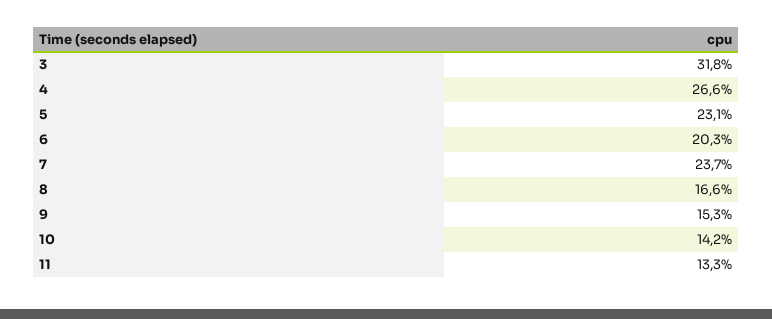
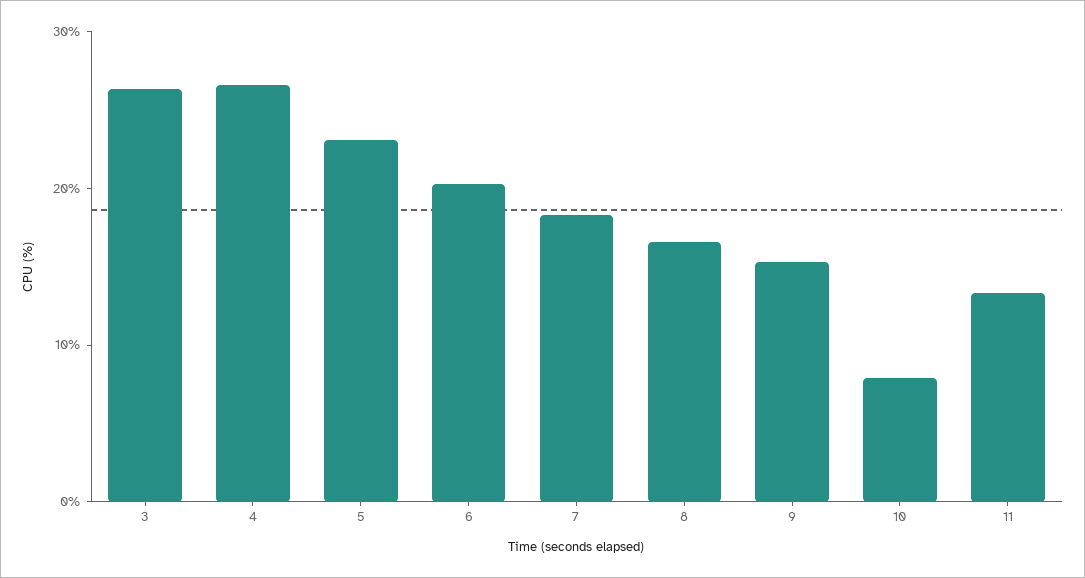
3: 31.8 -> 26
7: 23.7 -> 18
10: 14.2 -> 8

